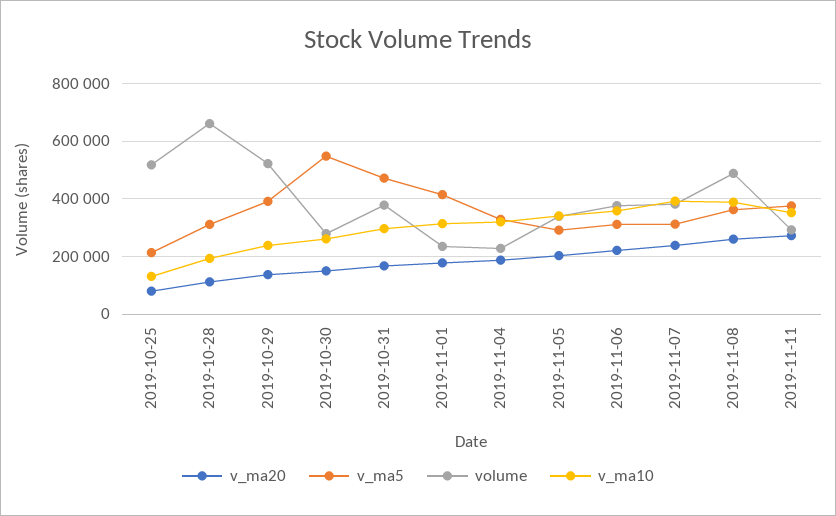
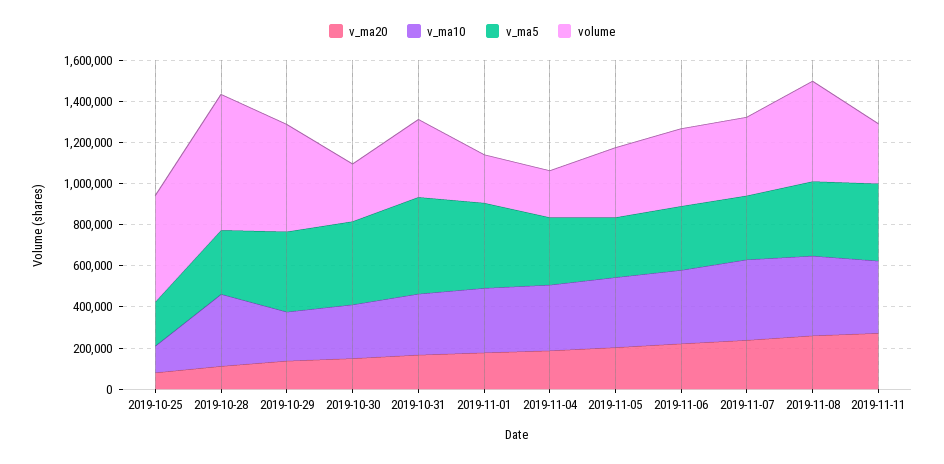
v_ma10, 2019-10-28: 200000 -> 350000
v_ma5, 2019-10-30: 550000 -> 400000

